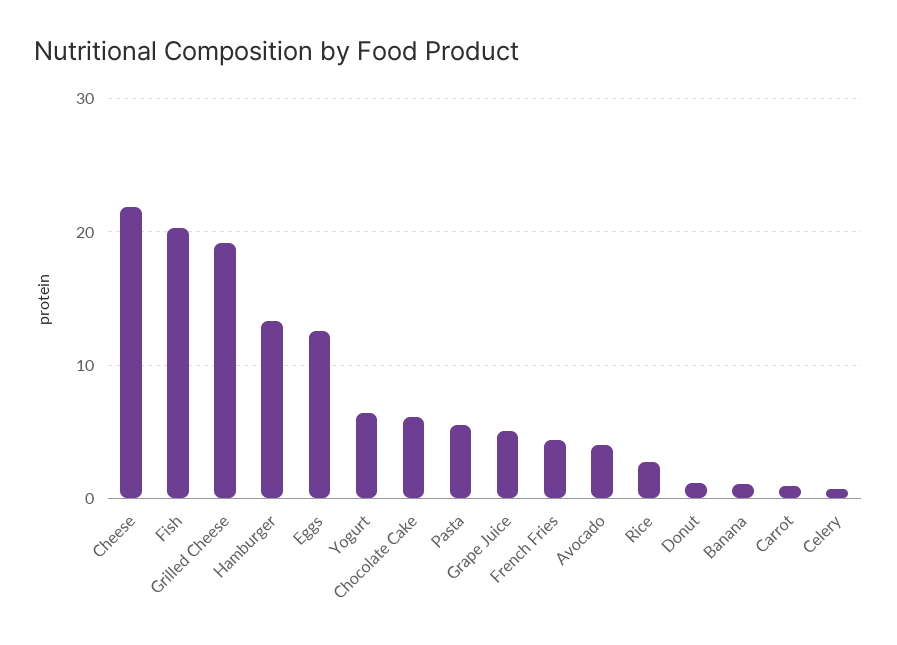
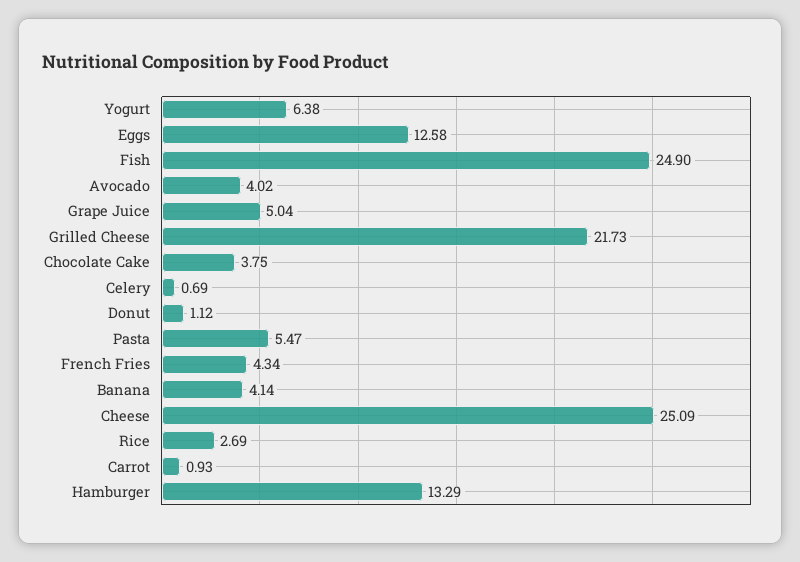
Cheese: 22 -> 25.09
Fish: 20 -> 24.9
Grilled Cheese: 19 -> 21.73
Chocolate Cake: 6 -> 3.75
Banana: 1 -> 4.14

